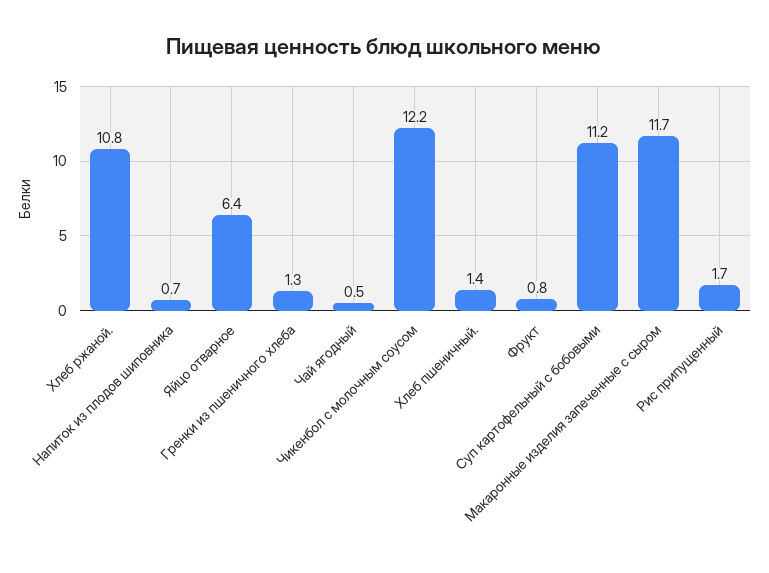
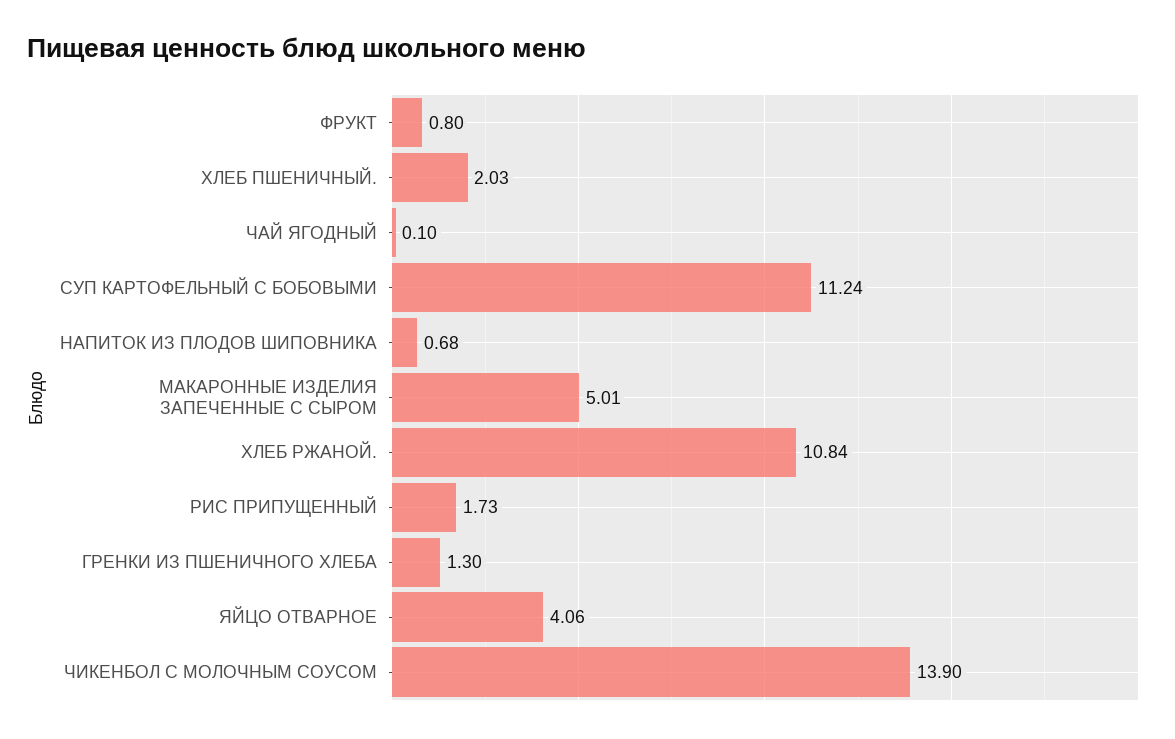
Яйцо отварное: 6.4 -> 4.06
Чай ягодный: 0.5 -> 0.1
Чикенбол с молочным соусом: 12.2 -> 13.9
Хлеб пшеничный.: 1.4 -> 2.03
Макаронные изделия запеченные с сыром: 11.7 -> 5.01

